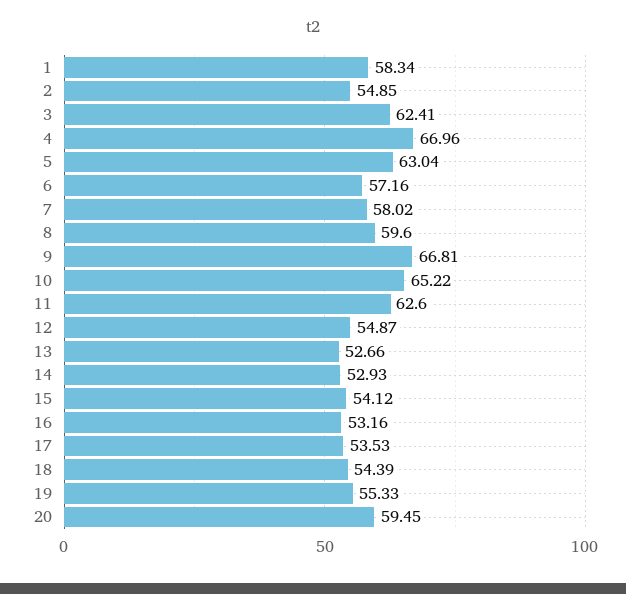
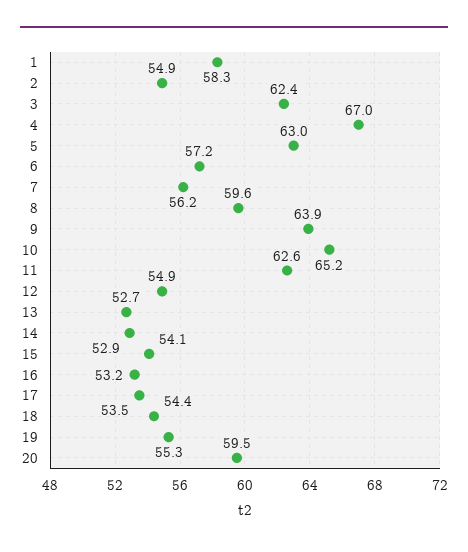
7: 58.02 -> 56.2
9: 66.81 -> 63.9

